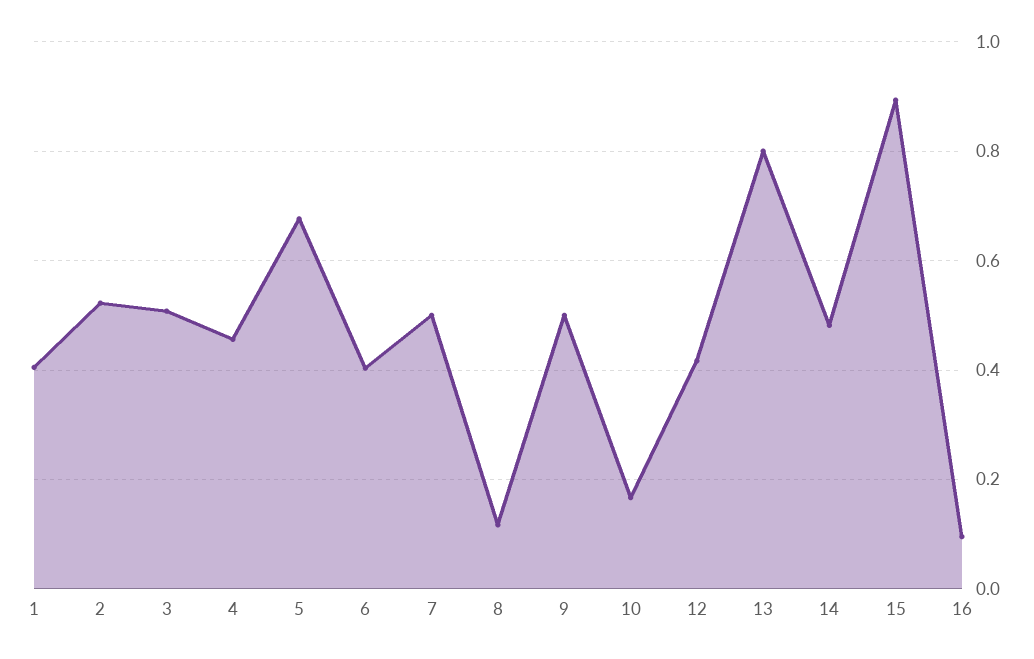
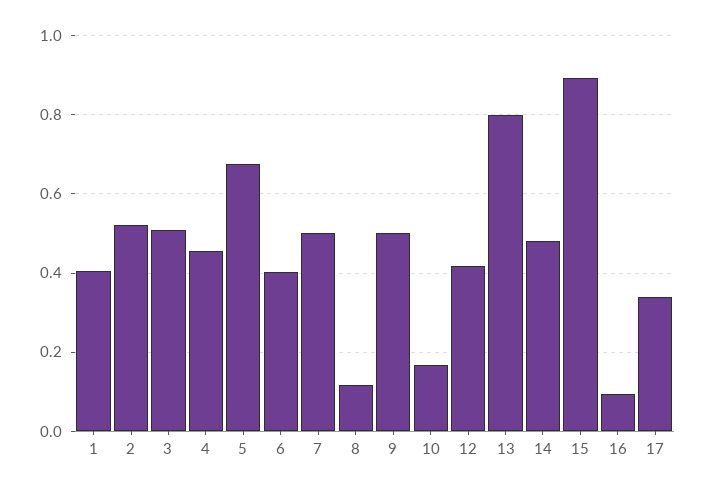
17: none -> 0.34

